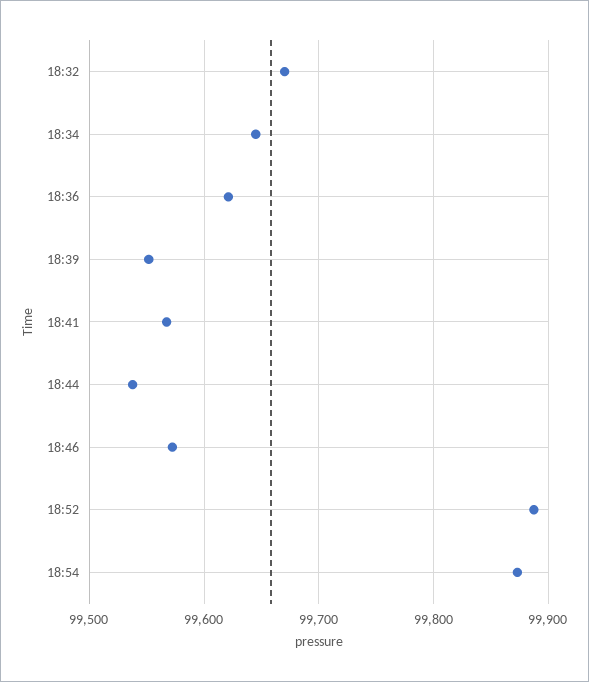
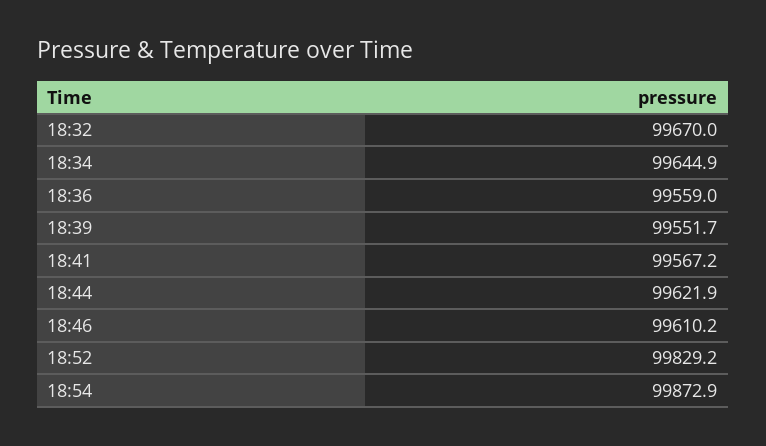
18:36: 99620 -> 99559
18:44: 99540 -> 99621.9
18:46: 99570 -> 99610.2
18:52: 99890 -> 99829.2

